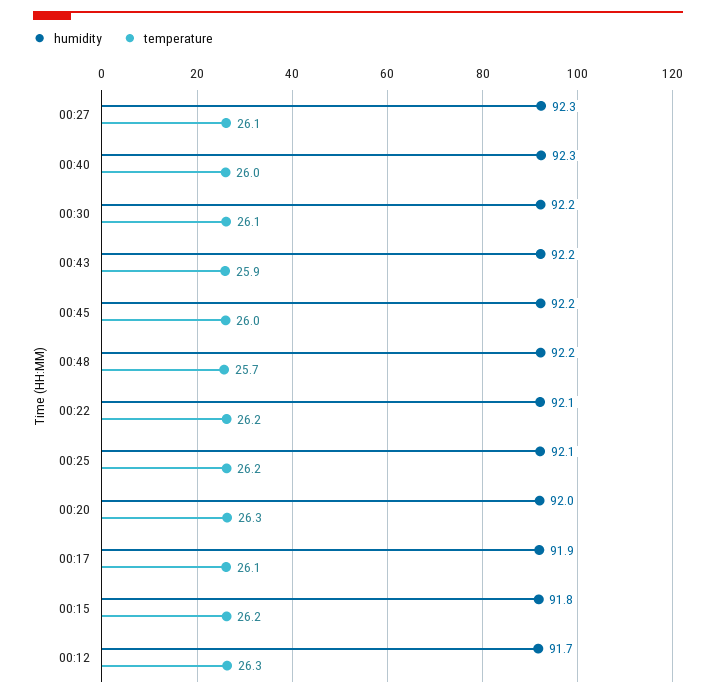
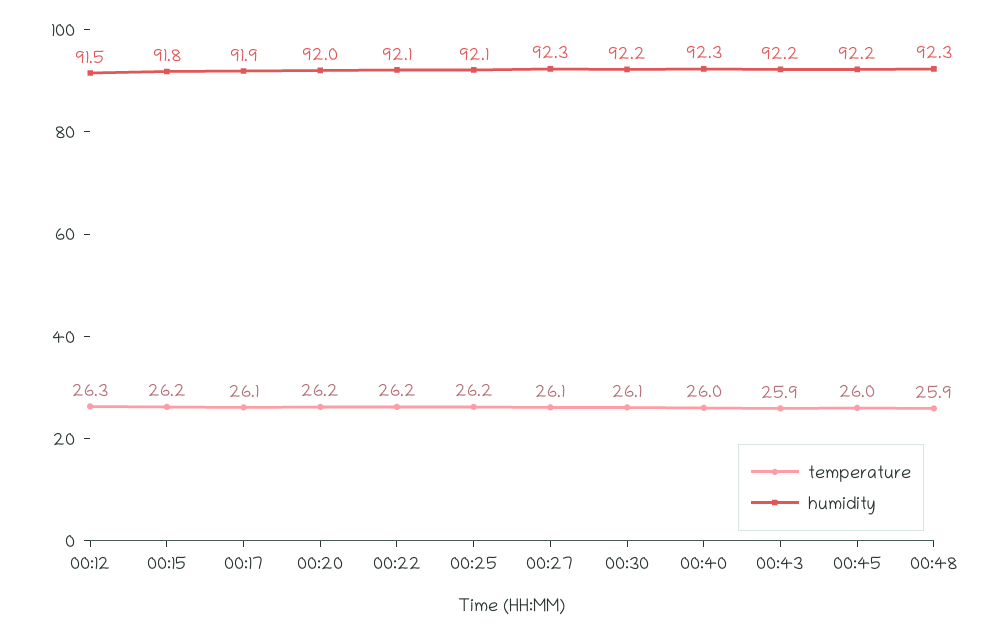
humidity, 00:48: 92.2 -> 92.3
temperature, 00:48: 25.7 -> 25.9
temperature, 00:20: 26.3 -> 26.2
humidity, 00:12: 91.7 -> 91.5

